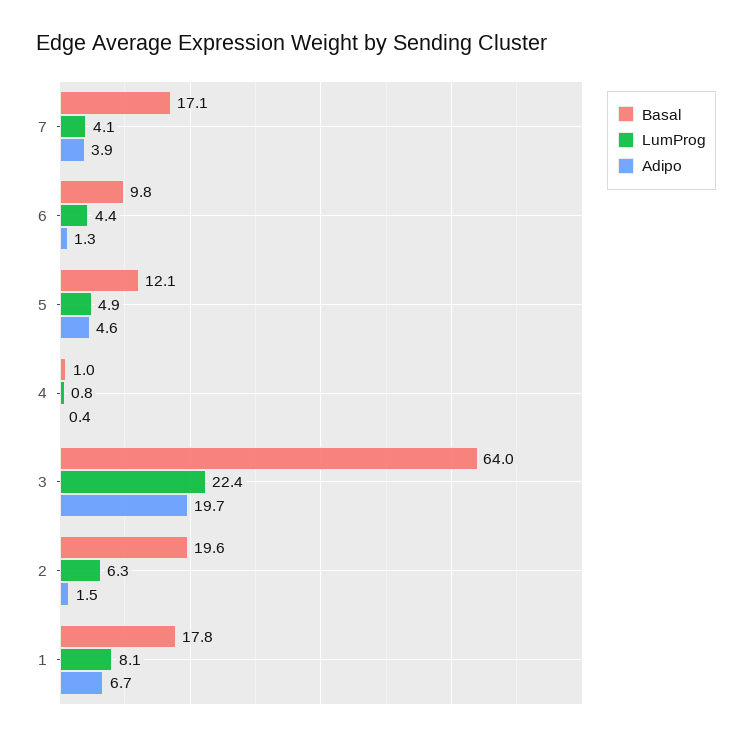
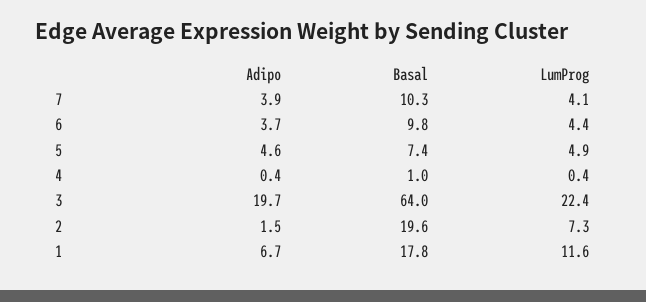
Basal, 7: 17.1 -> 10.3
Adipo, 6: 1.3 -> 3.7
Basal, 5: 12.1 -> 7.4
LumProg, 4: 0.8 -> 0.4
LumProg, 2: 6.3 -> 7.3
LumProg, 1: 8.1 -> 11.6

